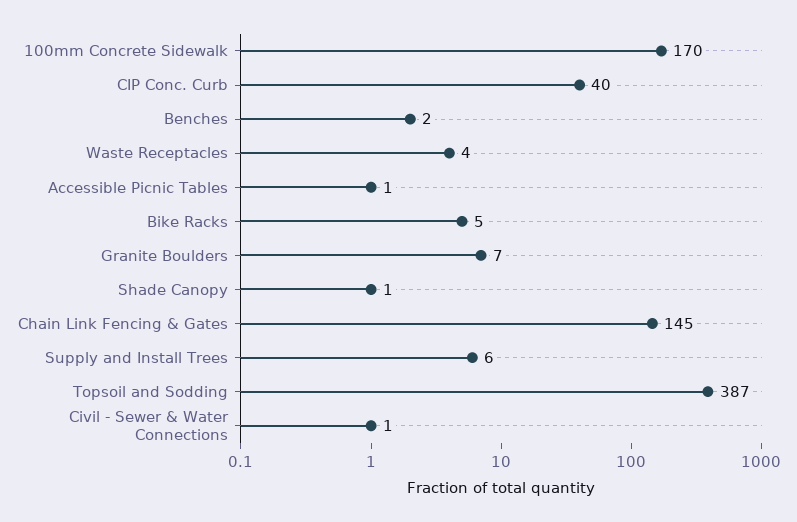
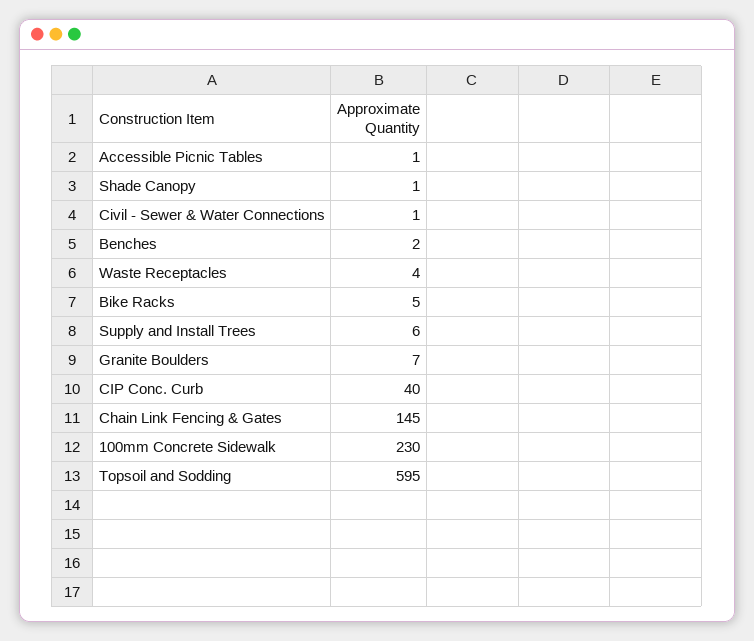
100mm Concrete Sidewalk: 170 -> 230
Topsoil and Sodding: 387 -> 595

